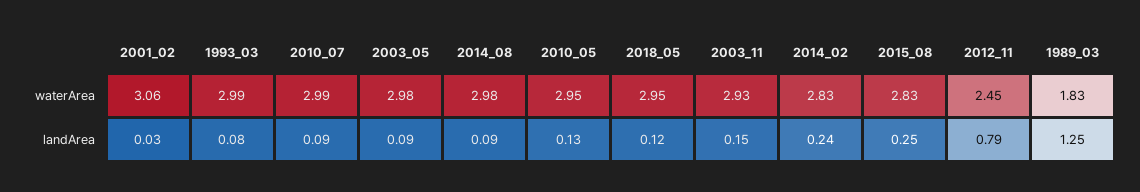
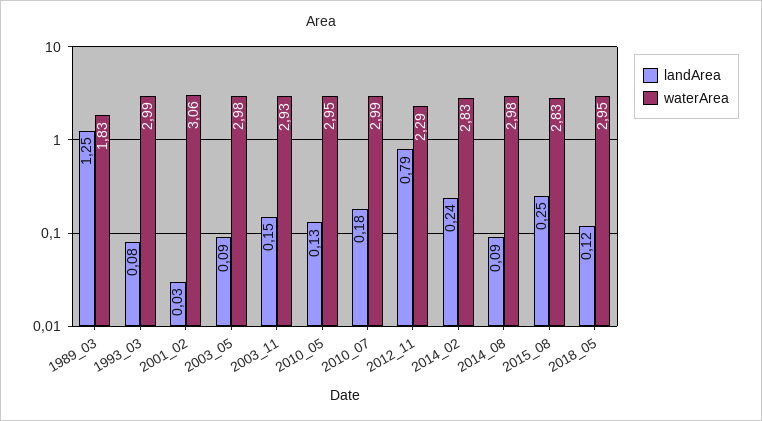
waterArea, 2012_11: 2.45 -> 2.29
landArea, 2010_07: 0.09 -> 0.18

